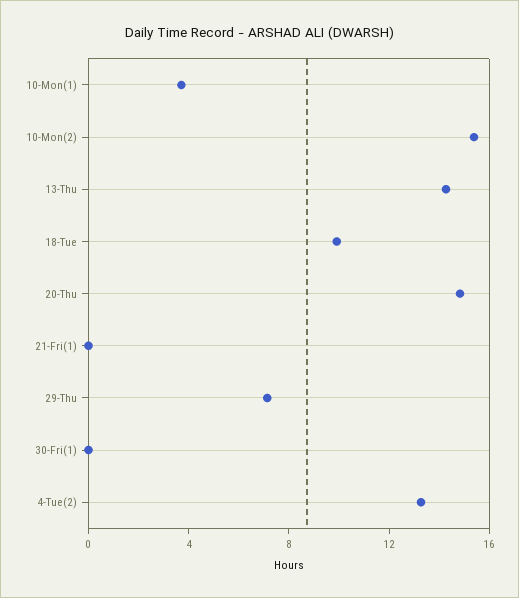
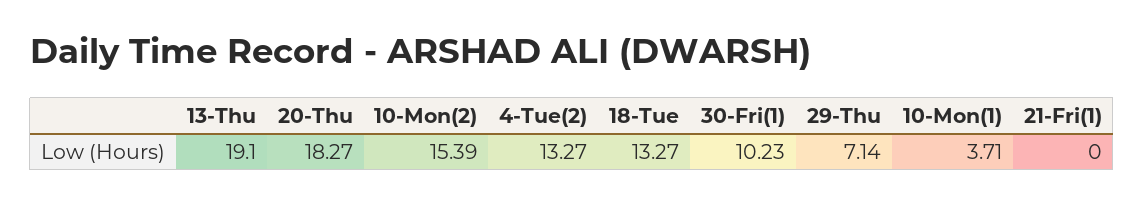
13-Thu: 14 -> 19.1
18-Tue: 10 -> 13.27
20-Thu: 15 -> 18.27
30-Fri(1): 0 -> 10.23

